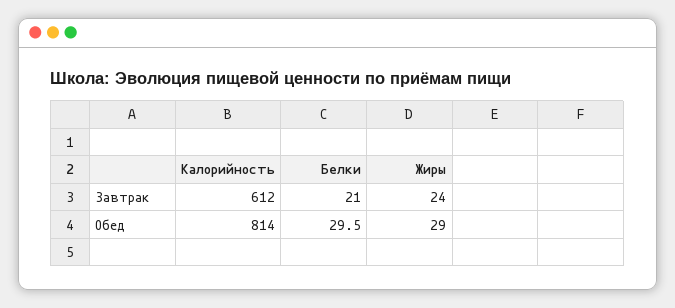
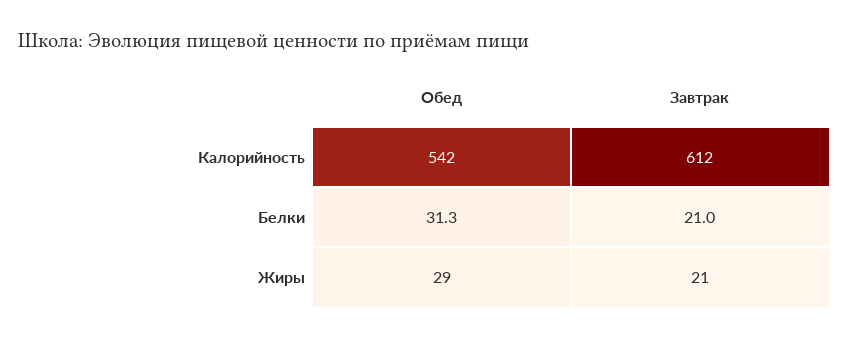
Жиры, Завтрак: 24 -> 21
Калорийность, Обед: 814 -> 542
Белки, Обед: 29.5 -> 31.3

